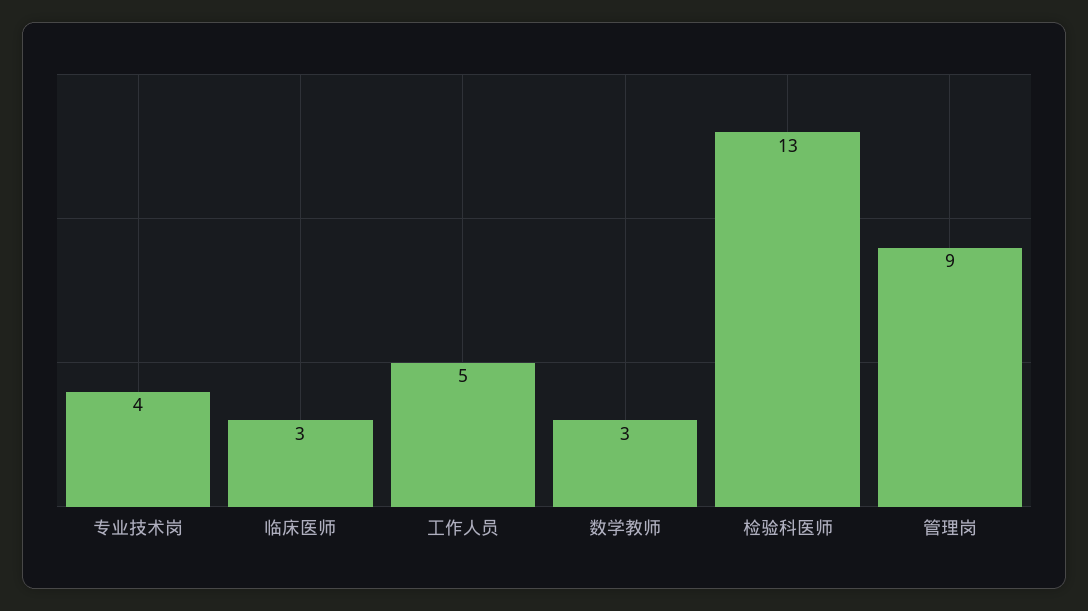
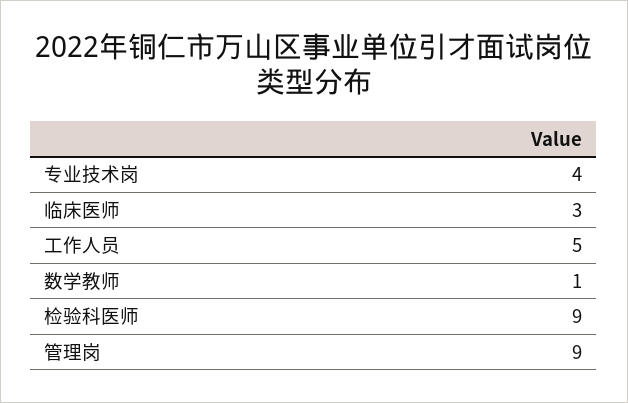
数学教师: 3 -> 1
检验科医师: 13 -> 9

